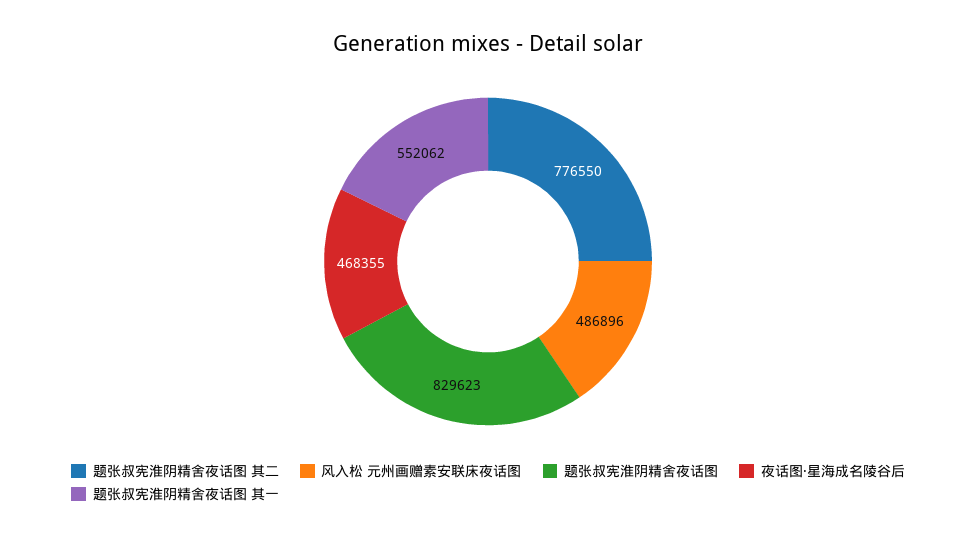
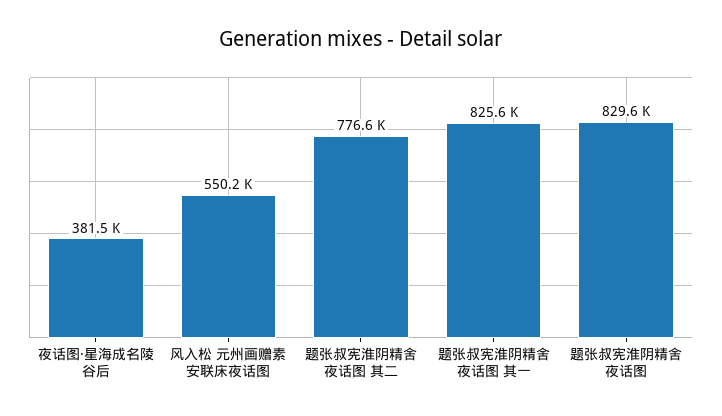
风入松 元州画赠素安联床夜话图: 486896 -> 550200
夜话图·星海成名陵谷后: 468355 -> 381500
题张叔宪淮阴精舍夜话图 其一: 552062 -> 825600

